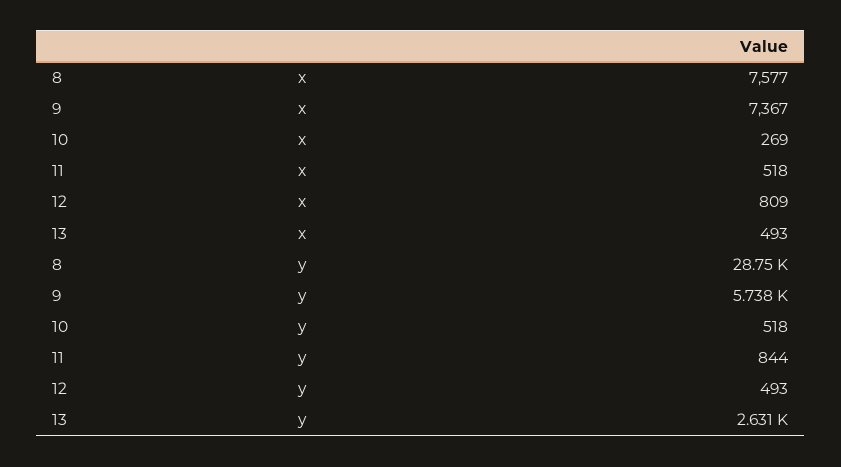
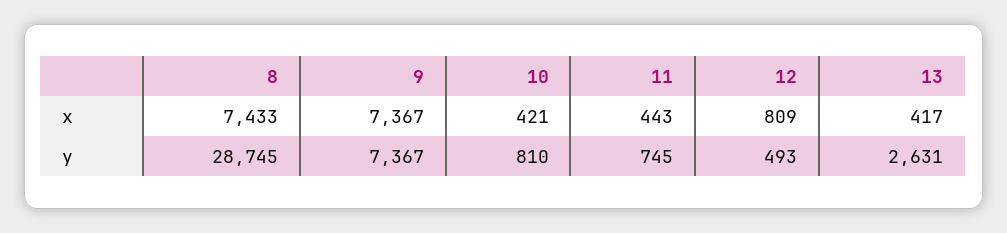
8, x: 7577 -> 7433
10, x: 269 -> 421
11, x: 518 -> 443
13, x: 493 -> 417
9, y: 5738 -> 7367
10, y: 518 -> 810
11, y: 844 -> 745

